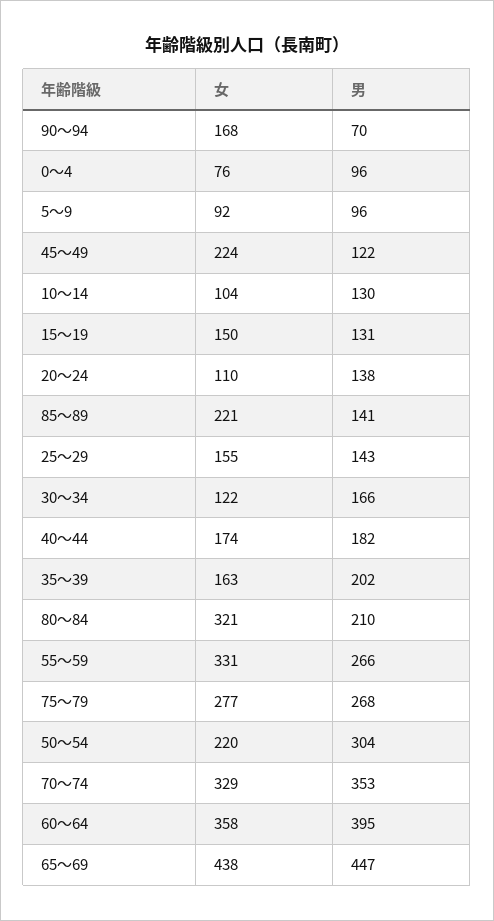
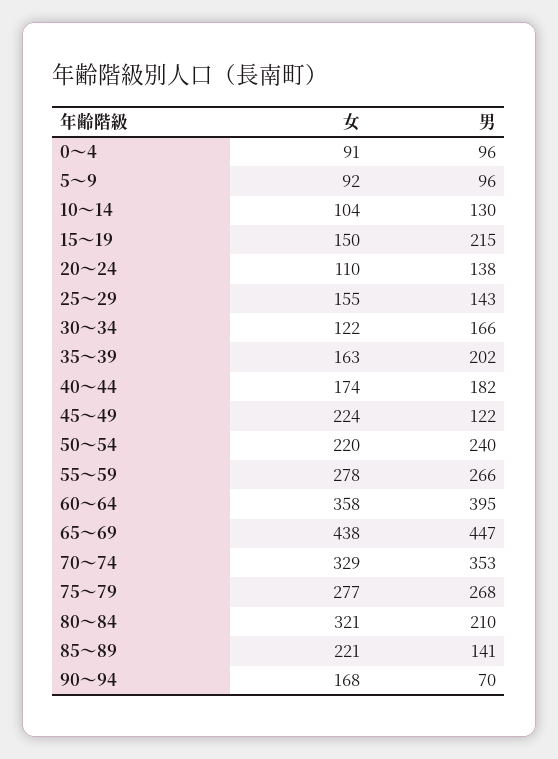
女, 0～4: 76 -> 91
男, 15～19: 131 -> 215
女, 55～59: 331 -> 278
男, 50～54: 304 -> 240

